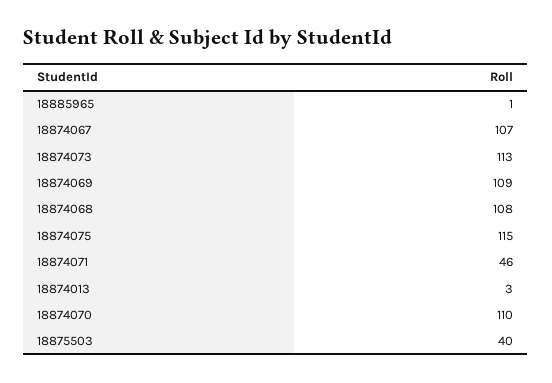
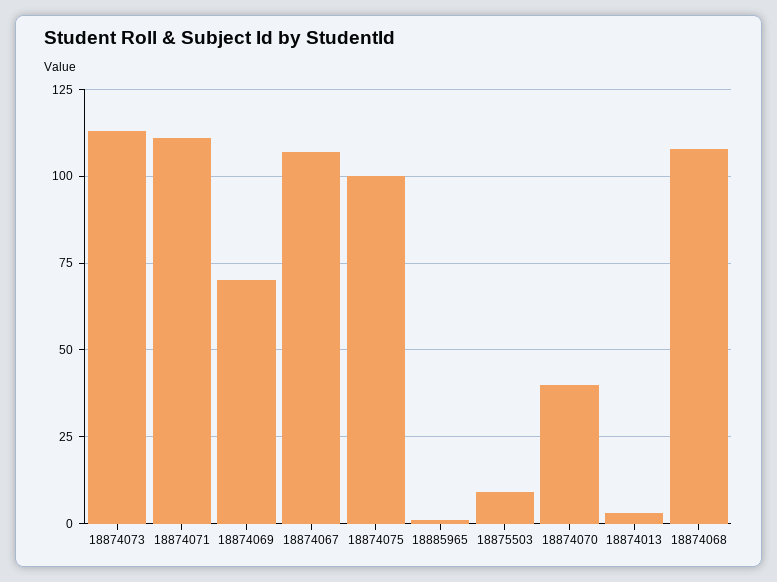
18874069: 109 -> 70
18874075: 115 -> 100
18874071: 46 -> 110
18874070: 110 -> 40
18875503: 40 -> 10

